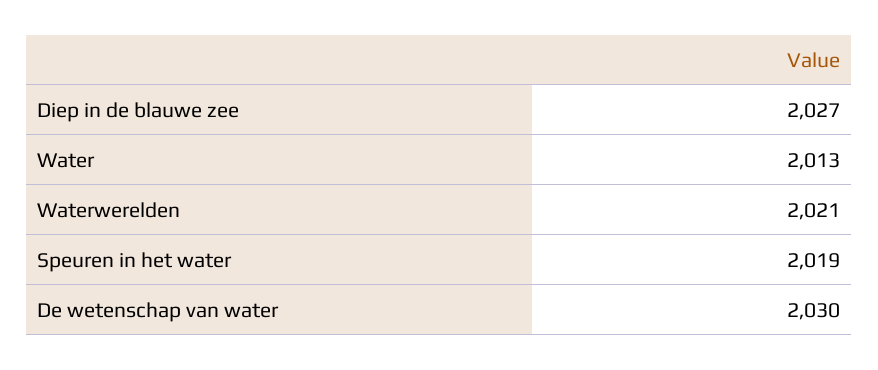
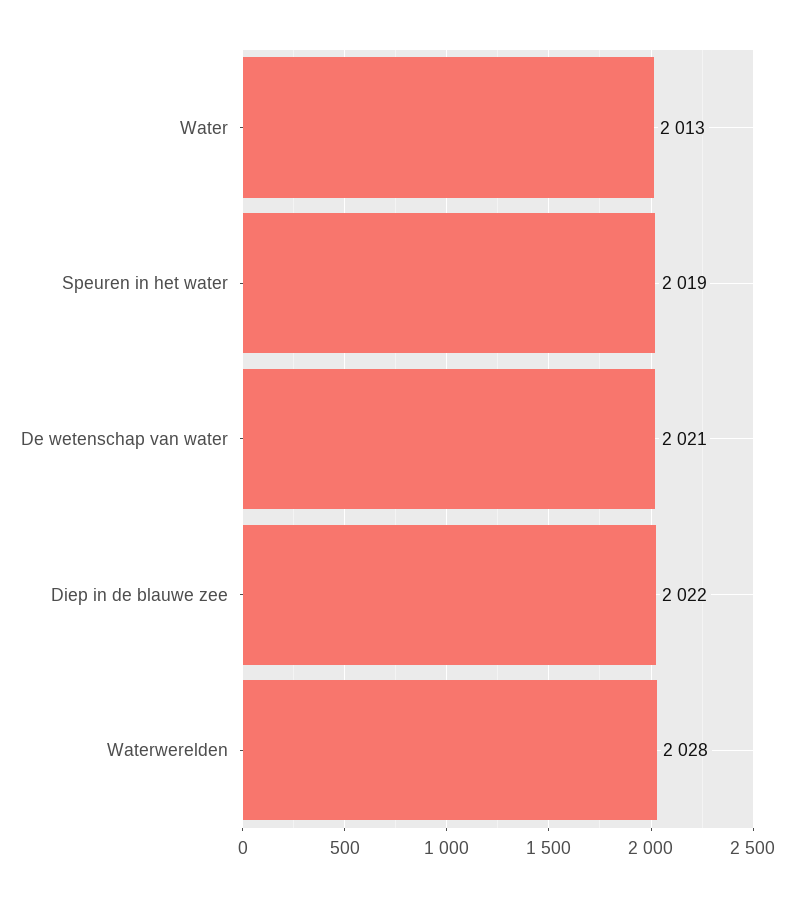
Diep in de blauwe zee: 2027 -> 2022
Waterwerelden: 2021 -> 2028
De wetenschap van water: 2030 -> 2021

